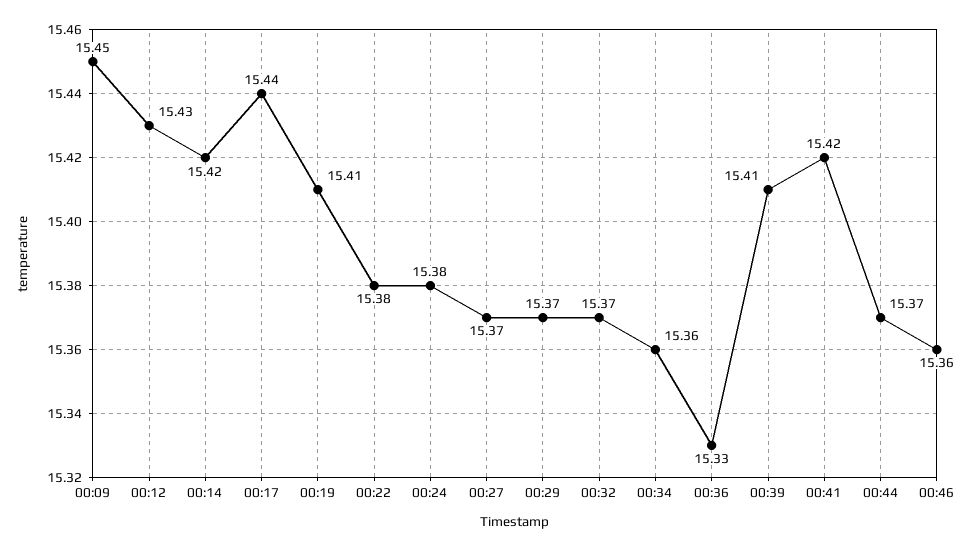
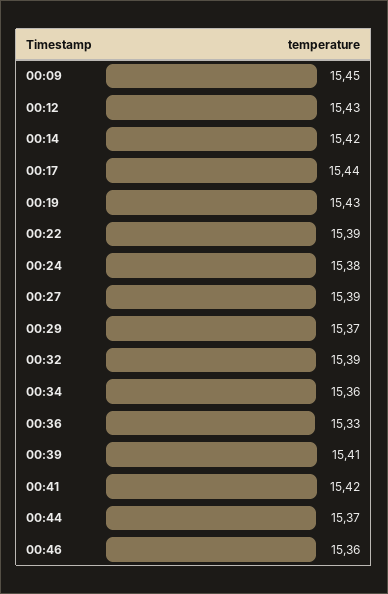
00:19: 15.41 -> 15.43
00:22: 15.38 -> 15.39
00:27: 15.37 -> 15.39
00:32: 15.37 -> 15.39

